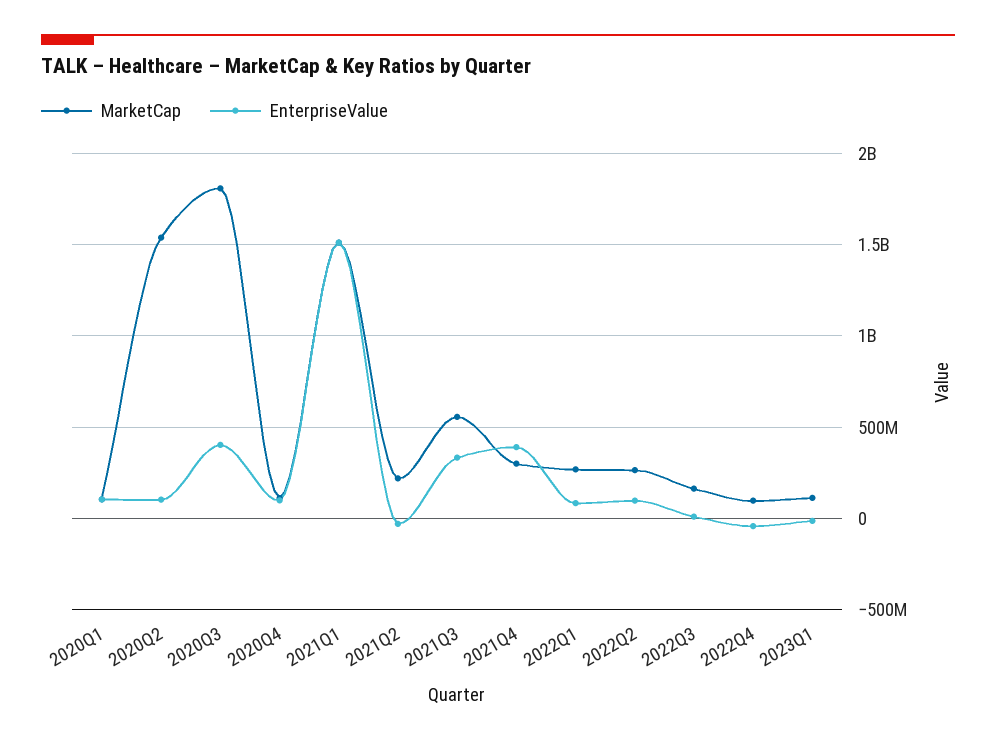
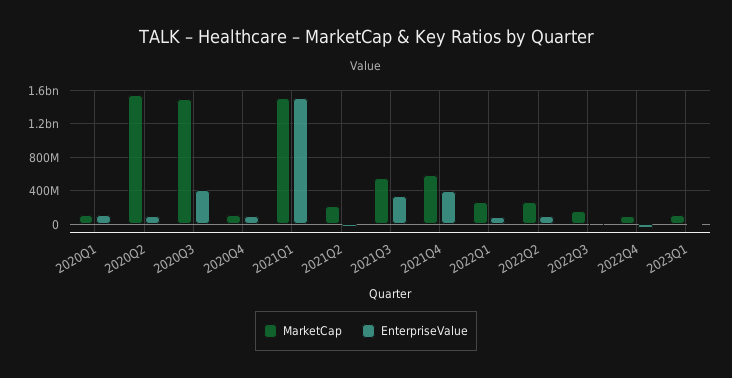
MarketCap, 2020Q3: 1800000000 -> 1500000000
MarketCap, 2021Q4: 300000000 -> 600000000

